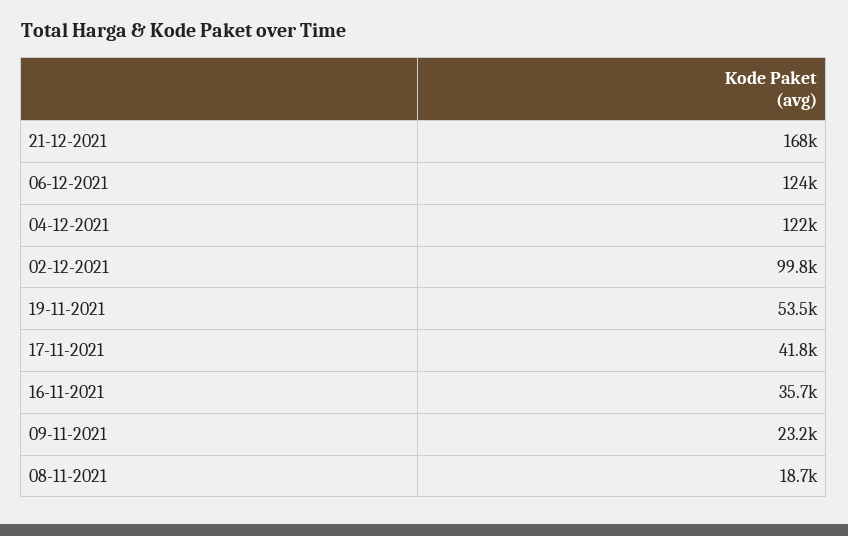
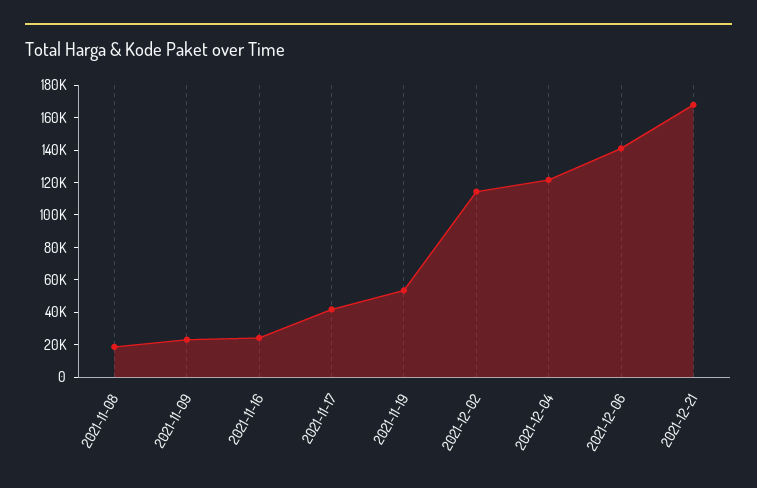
06-12-2021: 124000 -> 140000
02-12-2021: 99800 -> 115000
16-11-2021: 35700 -> 25000

